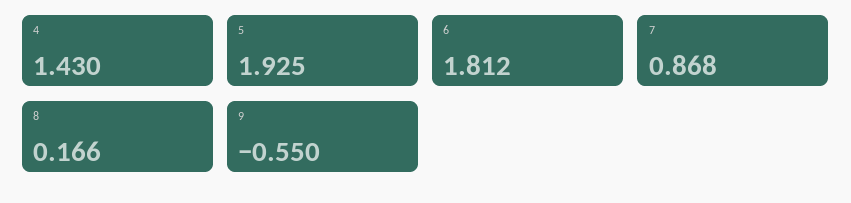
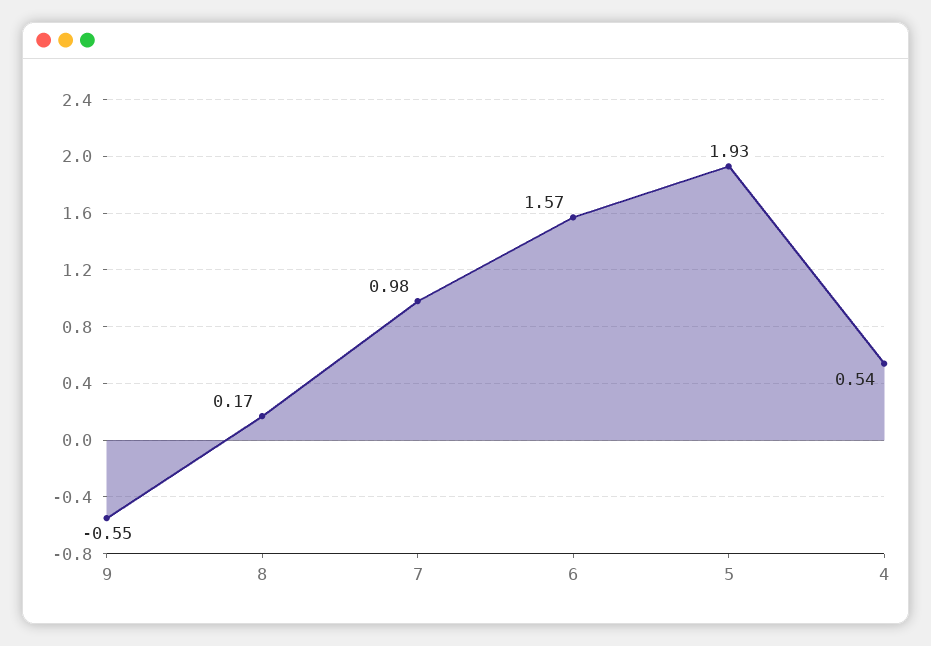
4: 1.43 -> 0.54
6: 1.812 -> 1.57
7: 0.868 -> 0.98

